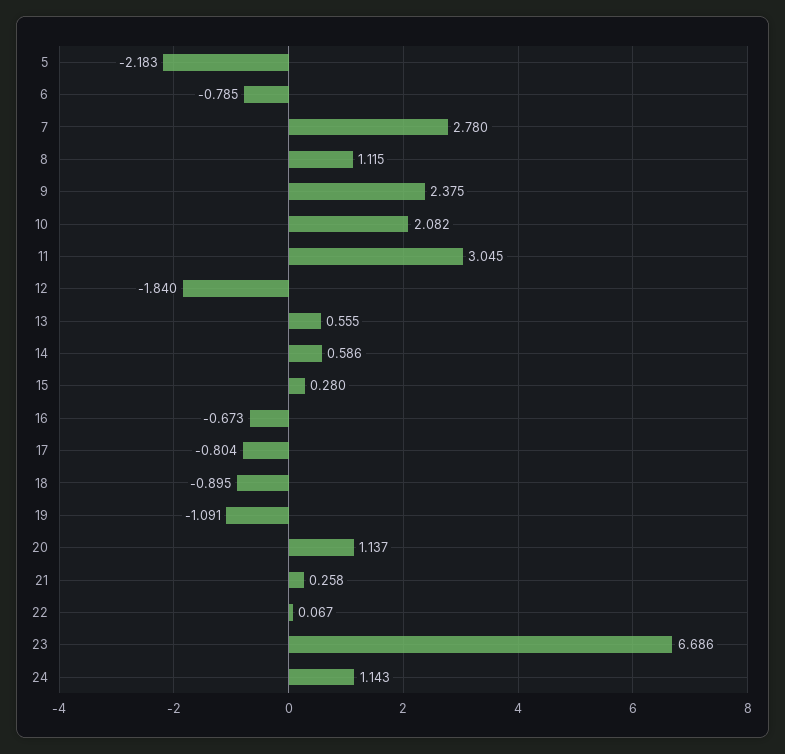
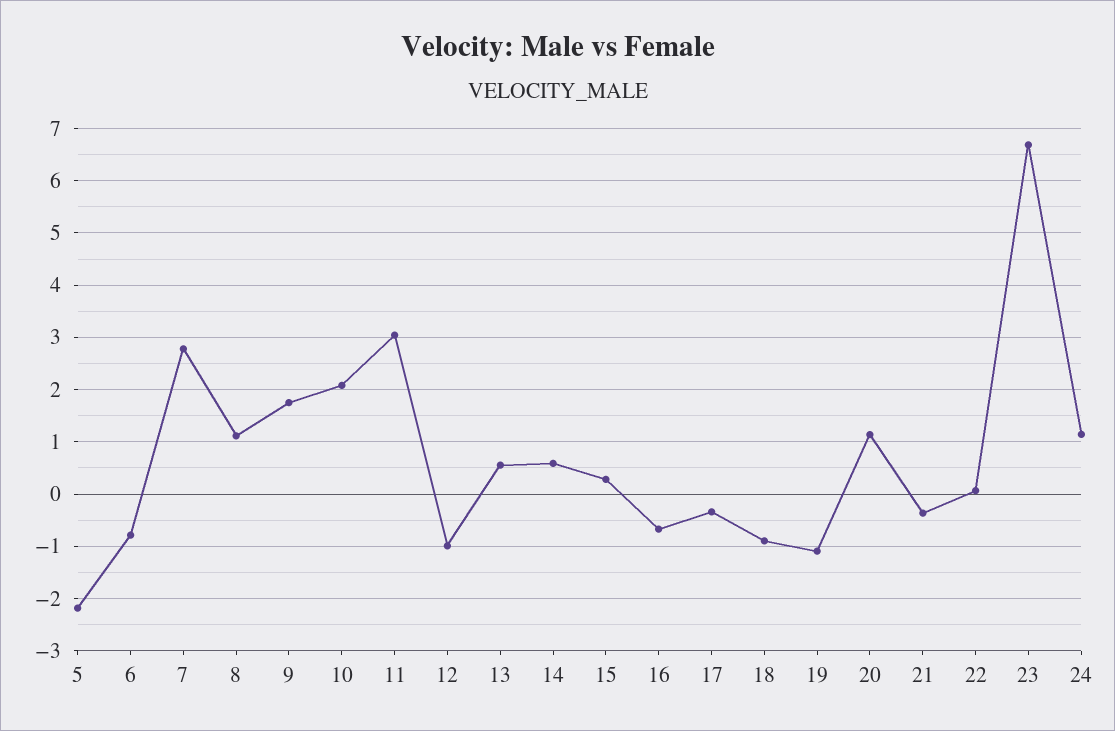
9: 2.375 -> 1.8
12: -1.84 -> -1
17: -0.804 -> -0.4
21: 0.258 -> -0.4

